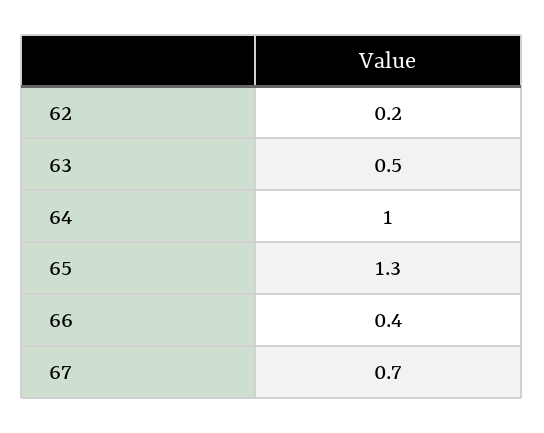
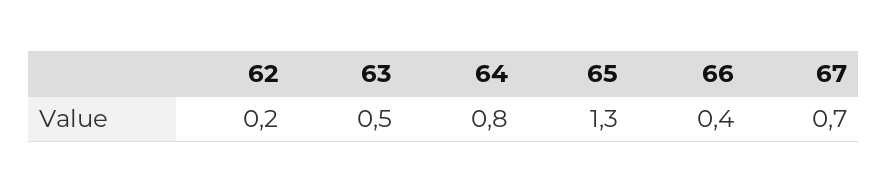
64: 1 -> 0.8

